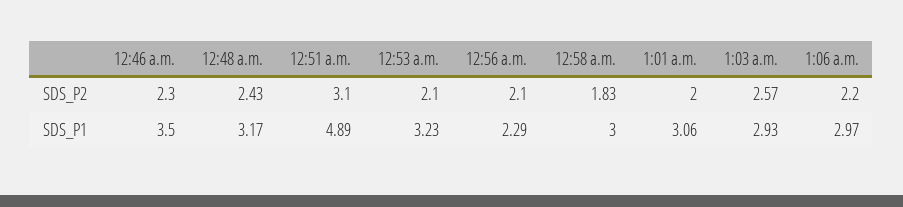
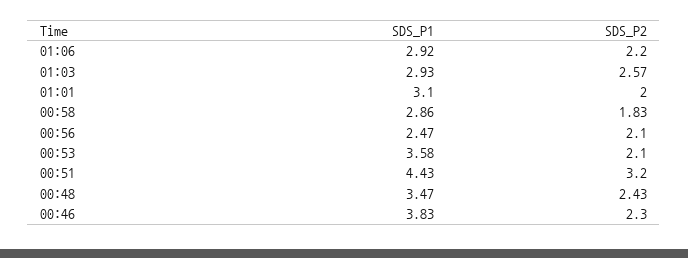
12:51 a.m., SDS_P2: 3.1 -> 3.2
12:46 a.m., SDS_P1: 3.5 -> 3.83
12:48 a.m., SDS_P1: 3.17 -> 3.47
12:51 a.m., SDS_P1: 4.89 -> 4.43
12:53 a.m., SDS_P1: 3.23 -> 3.58
12:56 a.m., SDS_P1: 2.29 -> 2.47
12:58 a.m., SDS_P1: 3 -> 2.86
1:01 a.m., SDS_P1: 3.06 -> 3.1
1:06 a.m., SDS_P1: 2.97 -> 2.92

